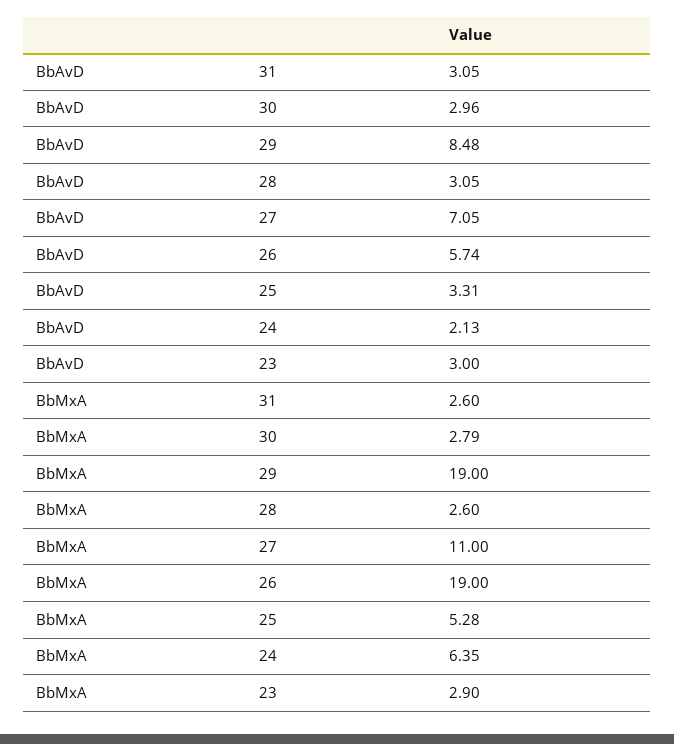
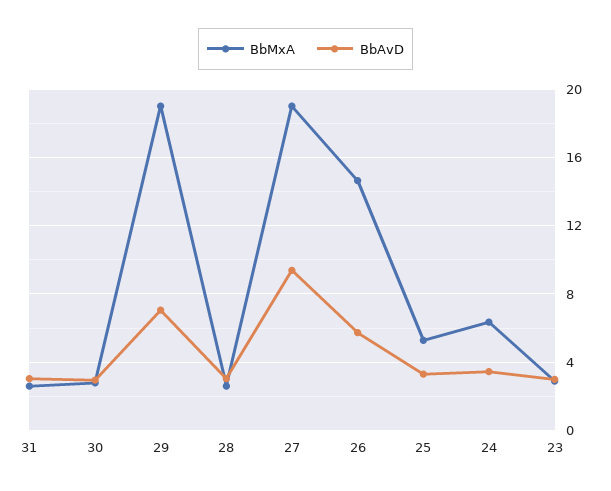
BbAvD, 29: 8.48 -> 7
BbAvD, 27: 7.05 -> 9.5
BbAvD, 24: 2.13 -> 3.5
BbMxA, 27: 11 -> 19
BbMxA, 26: 19 -> 14.5

